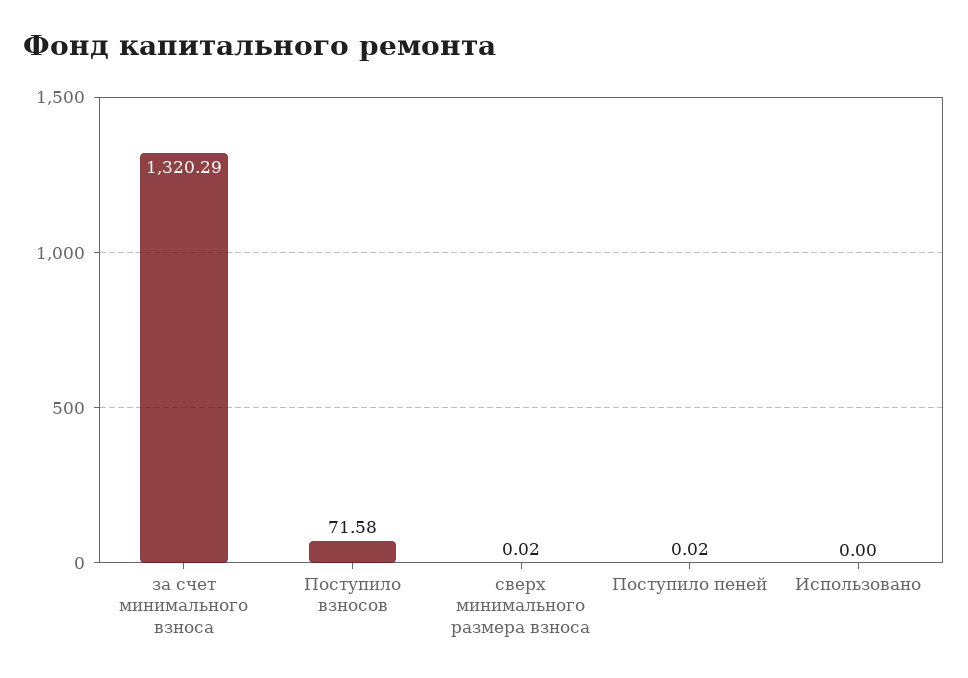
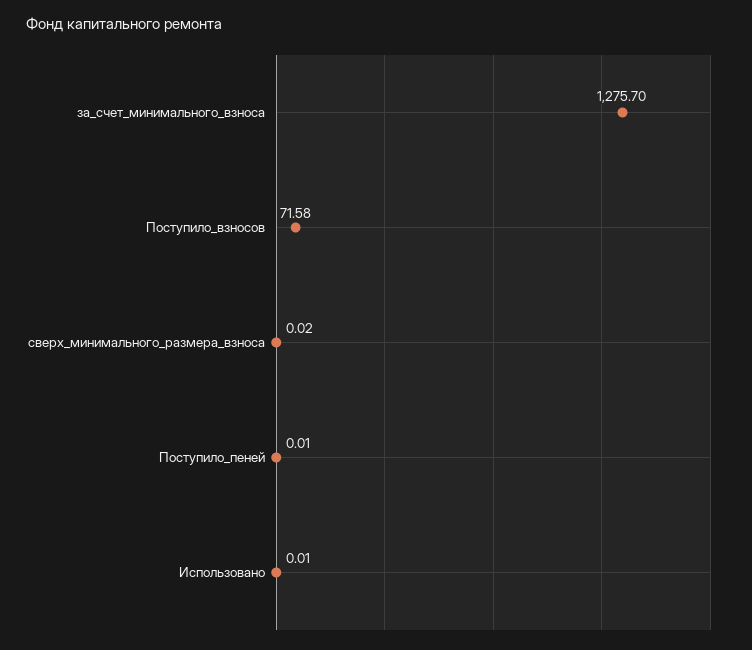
за счет минимального взноса: 1320.29 -> 1275.7
Поступило пеней: 0.02 -> 0.01
Использовано: 0 -> 0.01

